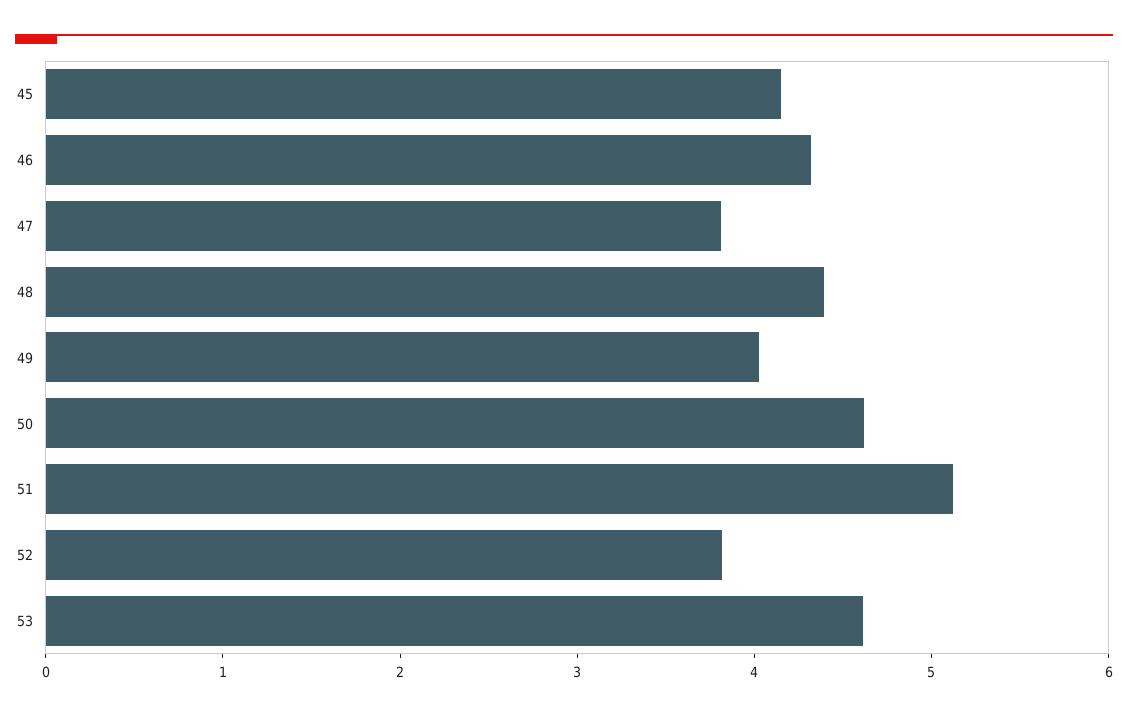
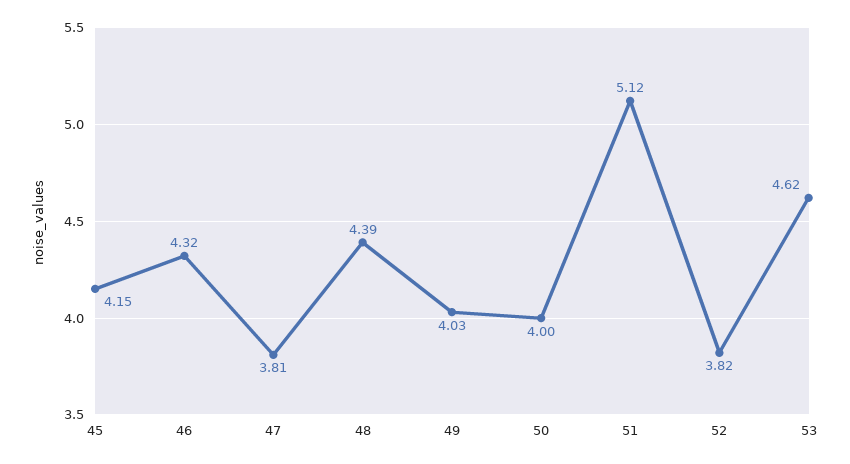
50: 4.6 -> 4

